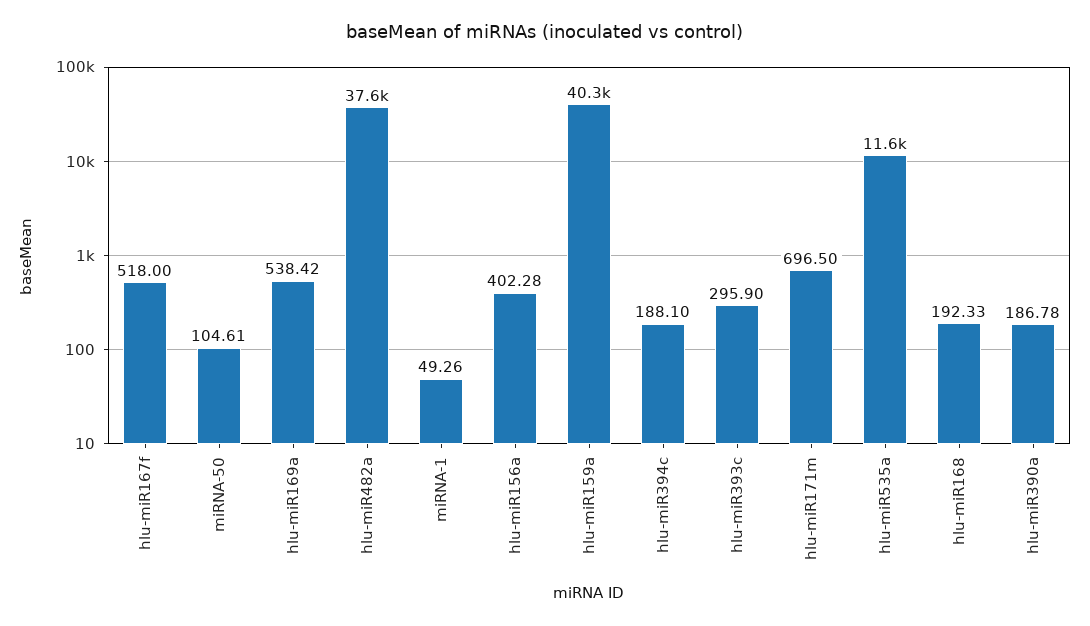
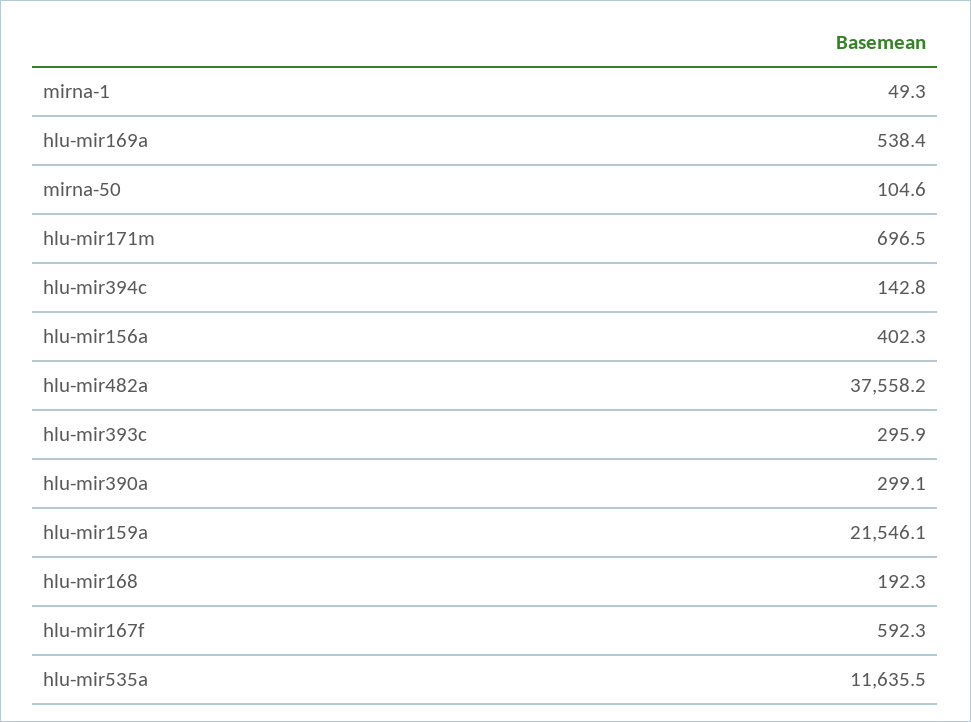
hlu-miR167f: 518 -> 592.3
hlu-miR159a: 40300 -> 21546.1
hlu-miR394c: 188.1 -> 142.8
hlu-miR390a: 186.78 -> 299.1

